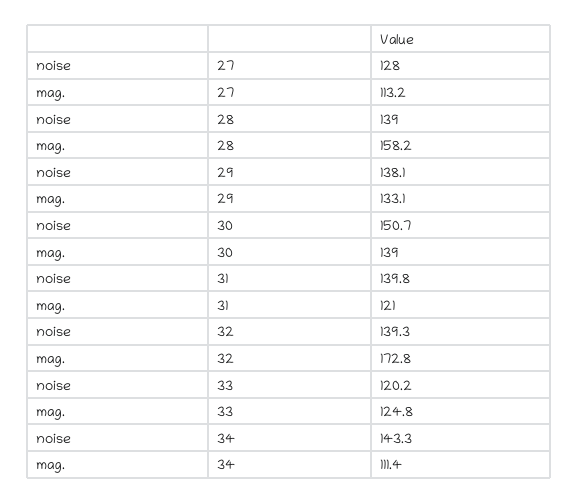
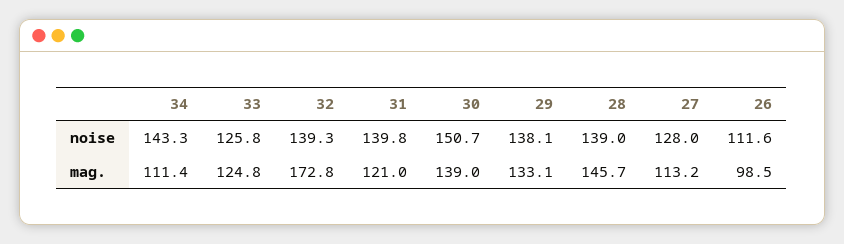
mag., 28: 158.2 -> 145.7
noise, 33: 120.2 -> 125.8
noise, 26: none -> 111.6
mag., 26: none -> 98.5

